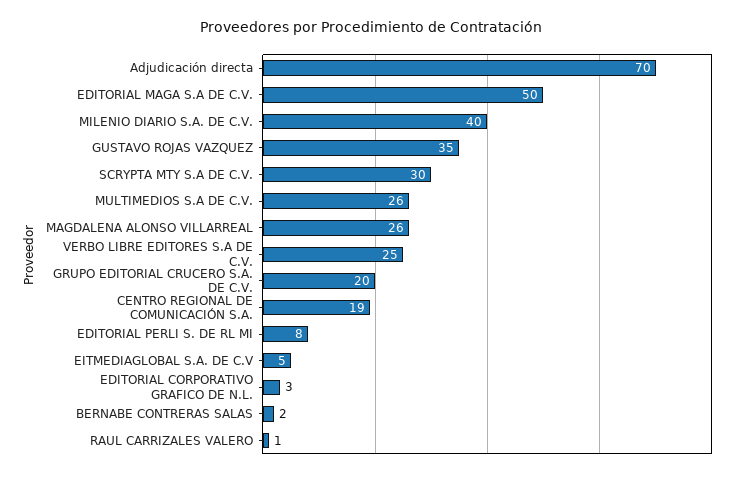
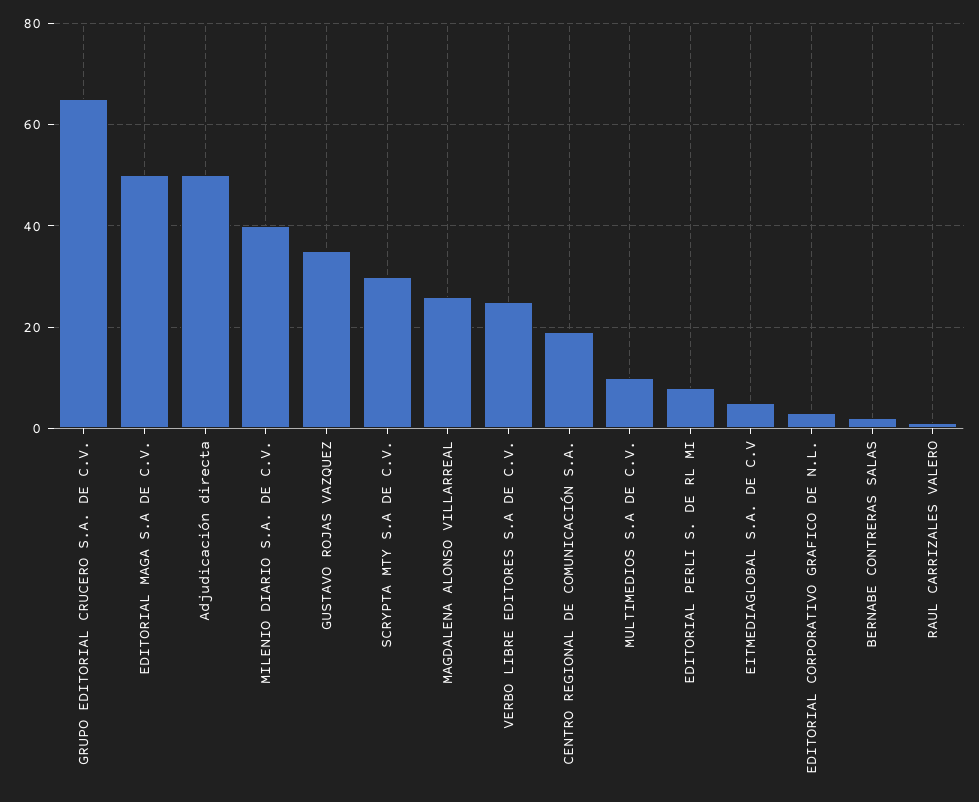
Adjudicación directa: 70 -> 50
MULTIMEDIOS S.A DE C.V.: 26 -> 10
GRUPO EDITORIAL CRUCERO S.A. DE C.V.: 20 -> 65

